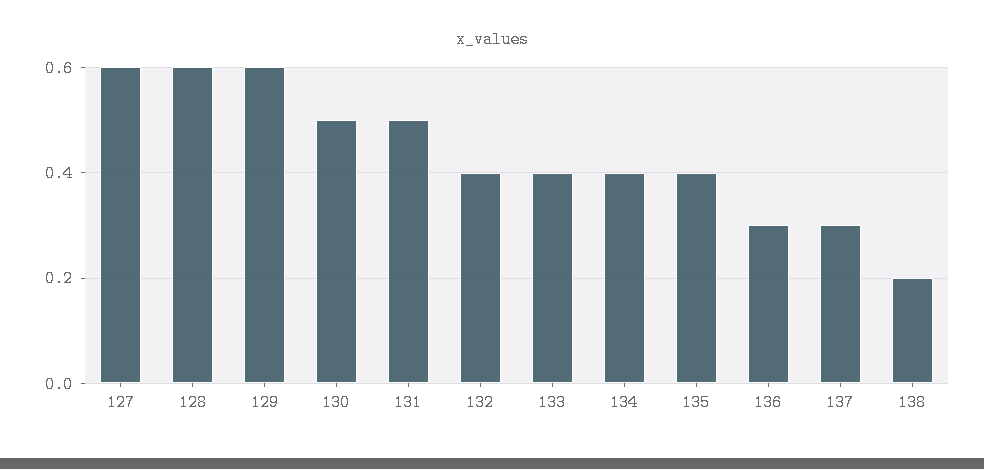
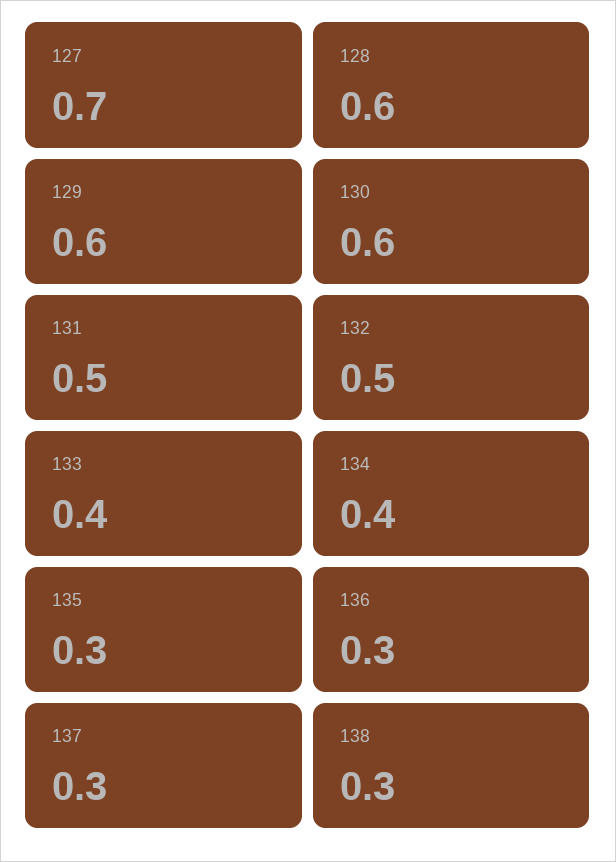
127: 0.6 -> 0.7
130: 0.5 -> 0.6
132: 0.4 -> 0.5
135: 0.4 -> 0.3
138: 0.2 -> 0.3

